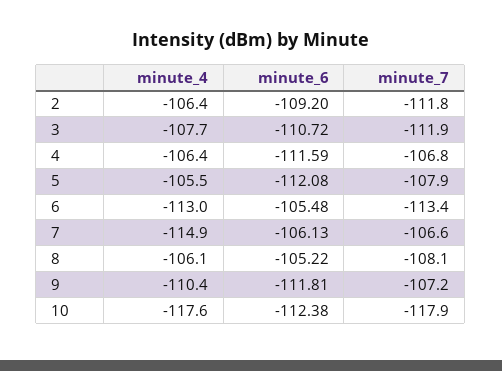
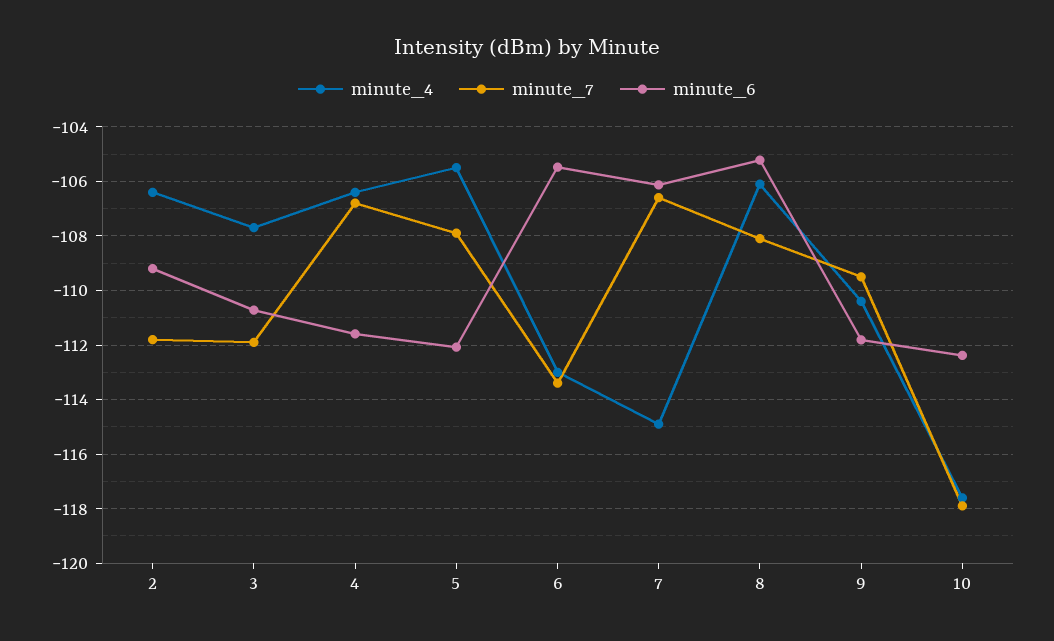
minute_7, 9: -107.2 -> -109.5

